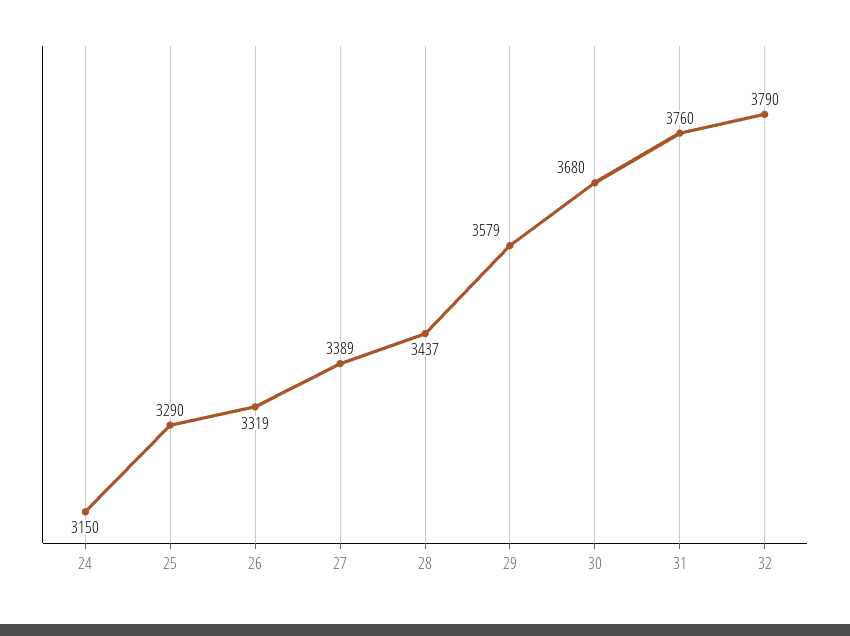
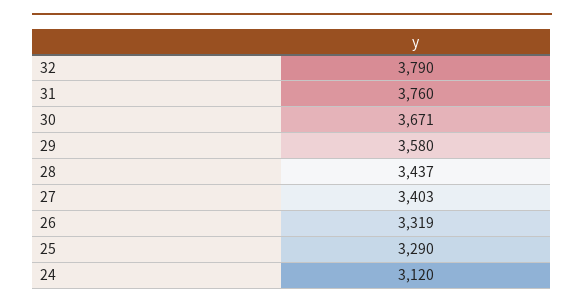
24: 3150 -> 3120
27: 3389 -> 3403
29: 3579 -> 3580
30: 3680 -> 3671

